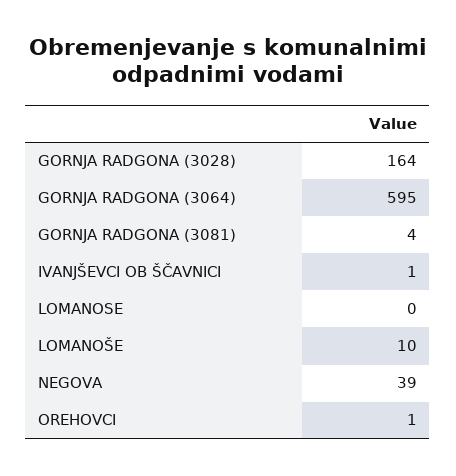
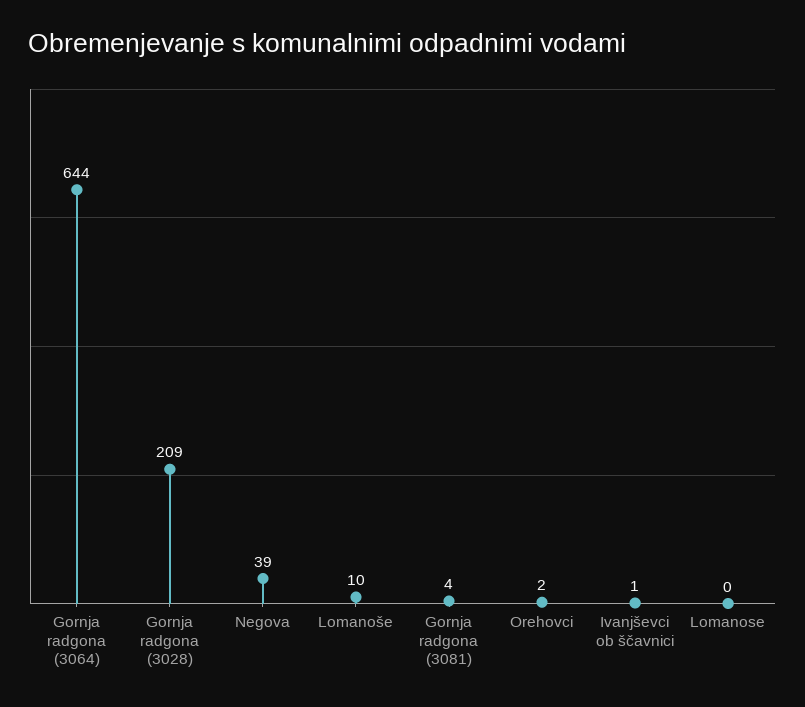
GORNJA RADGONA (3028): 164 -> 209
GORNJA RADGONA (3064): 595 -> 644
OREHOVCI: 1 -> 2

